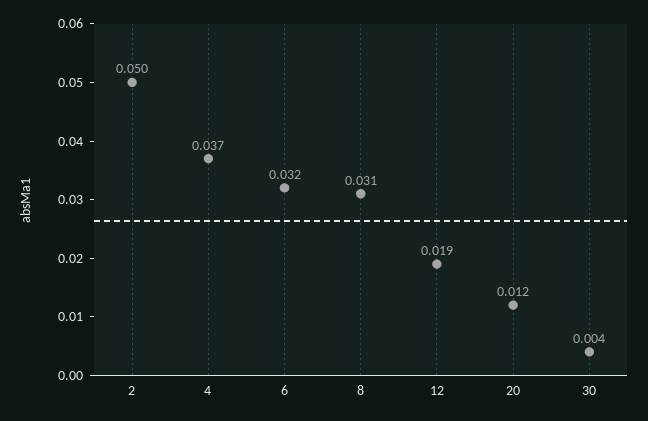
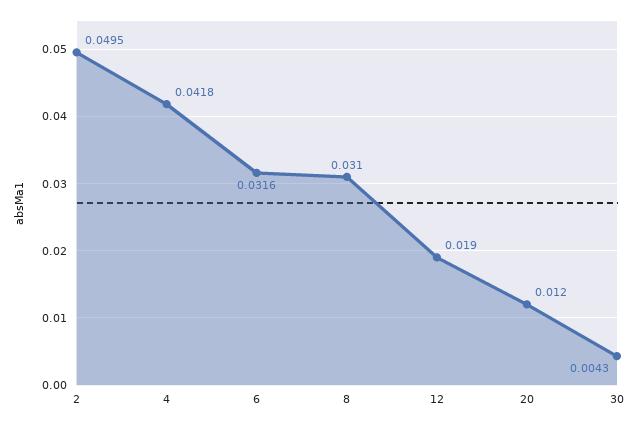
4: 0.037 -> 0.0418

